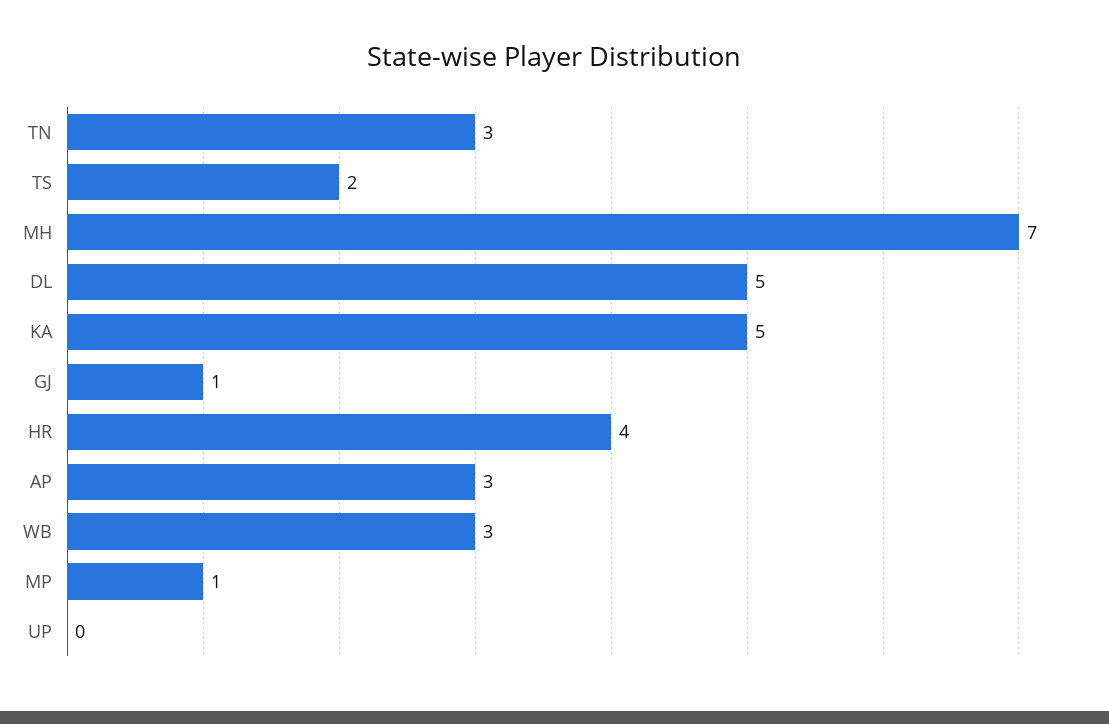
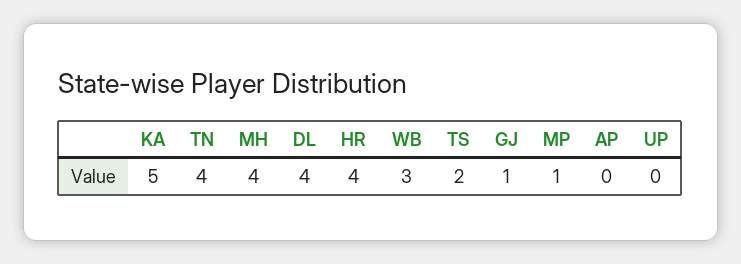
TN: 3 -> 4
MH: 7 -> 4
DL: 5 -> 4
AP: 3 -> 0

